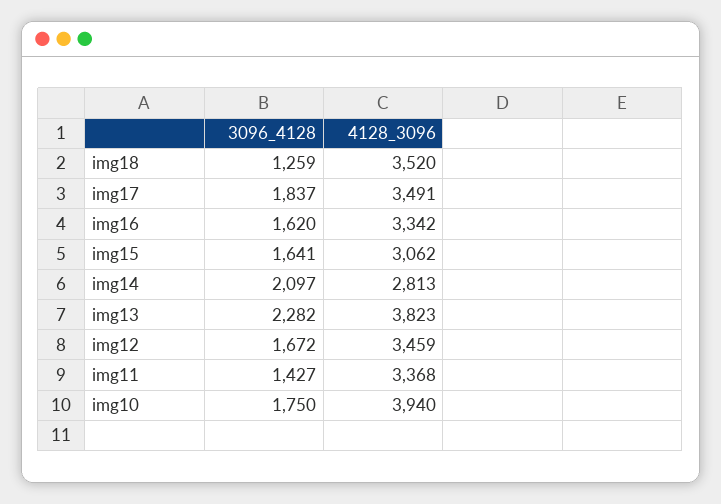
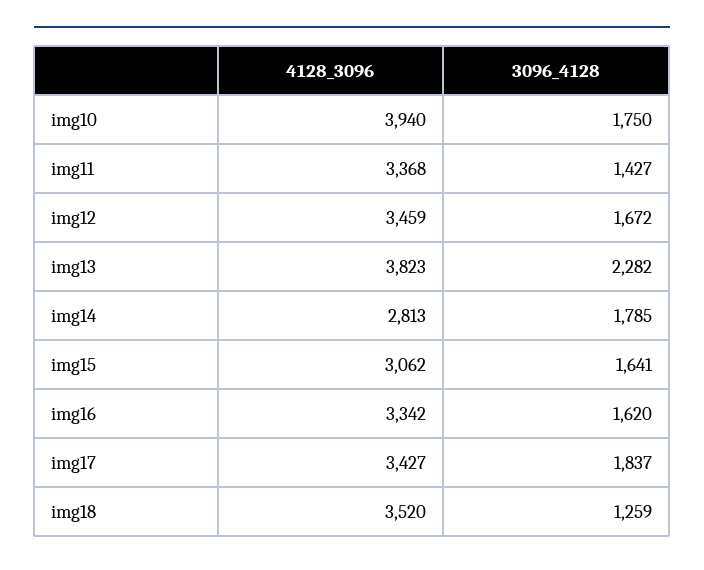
4128_3096, img17: 3491 -> 3427
3096_4128, img14: 2097 -> 1785

